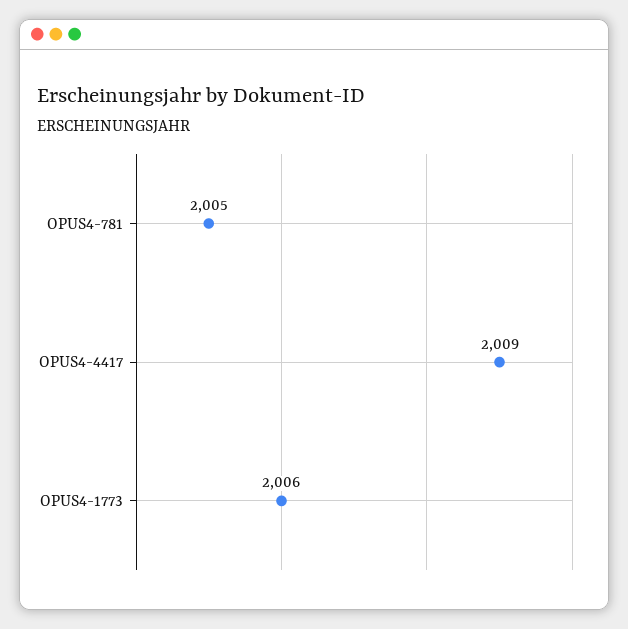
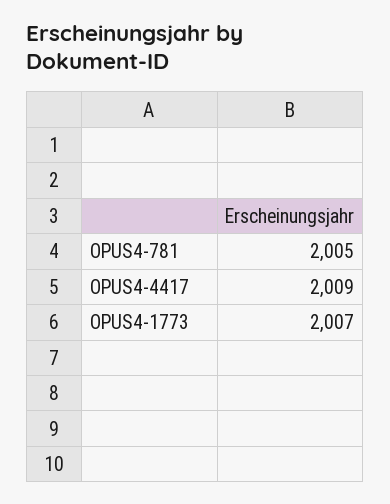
OPUS4-1773: 2006 -> 2007

